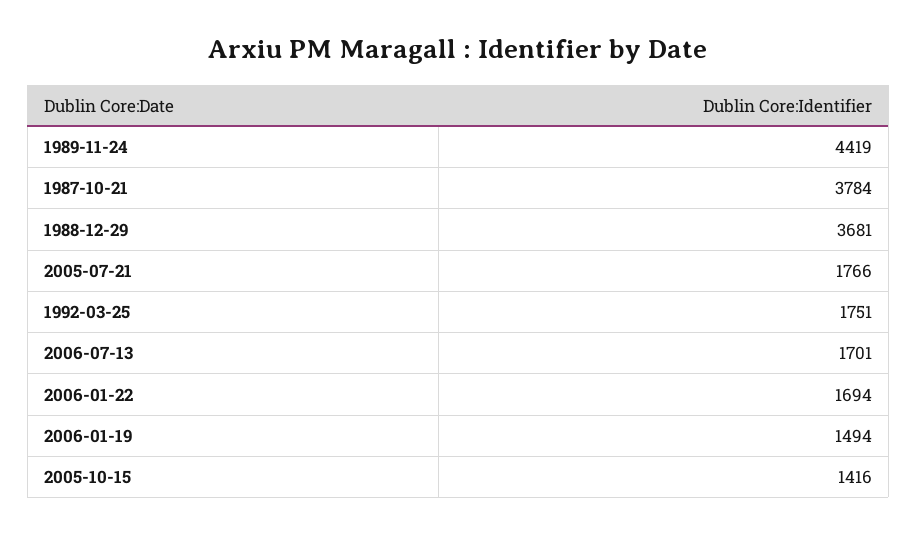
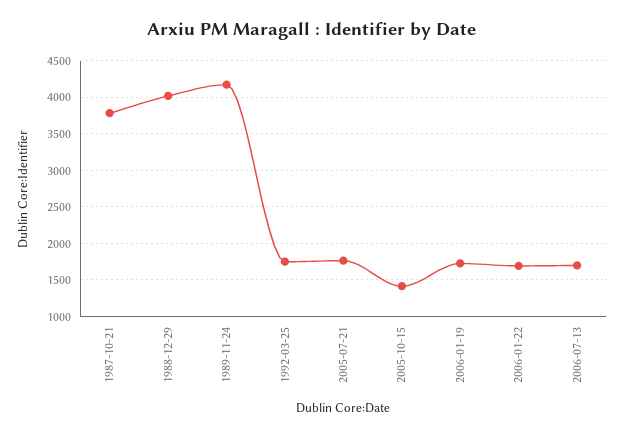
1989-11-24: 4419 -> 4200
1988-12-29: 3681 -> 4000
2006-01-19: 1494 -> 1700

